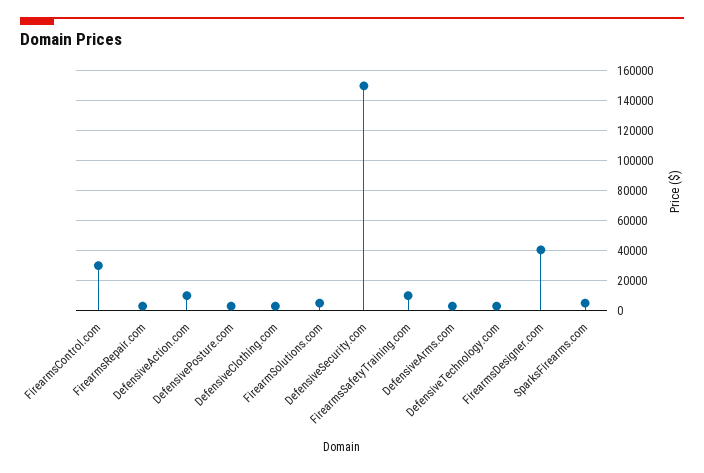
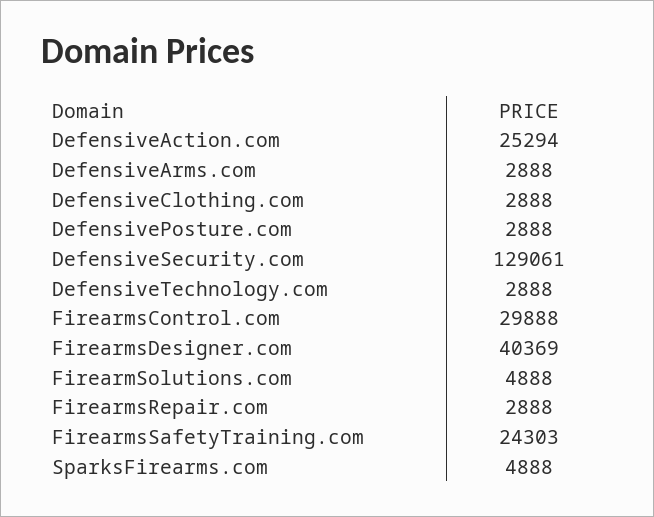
DefensiveAction.com: 10000 -> 25294
DefensiveSecurity.com: 150000 -> 129061
FirearmsSafetyTraining.com: 10000 -> 24303

